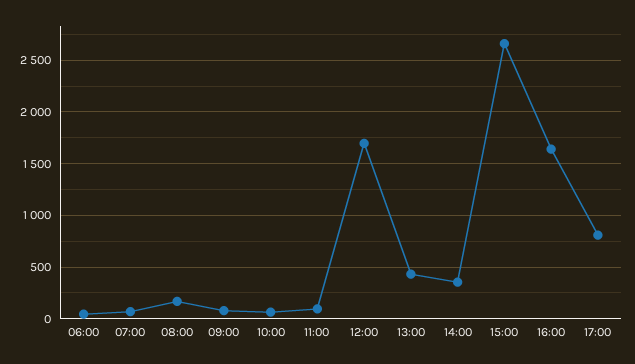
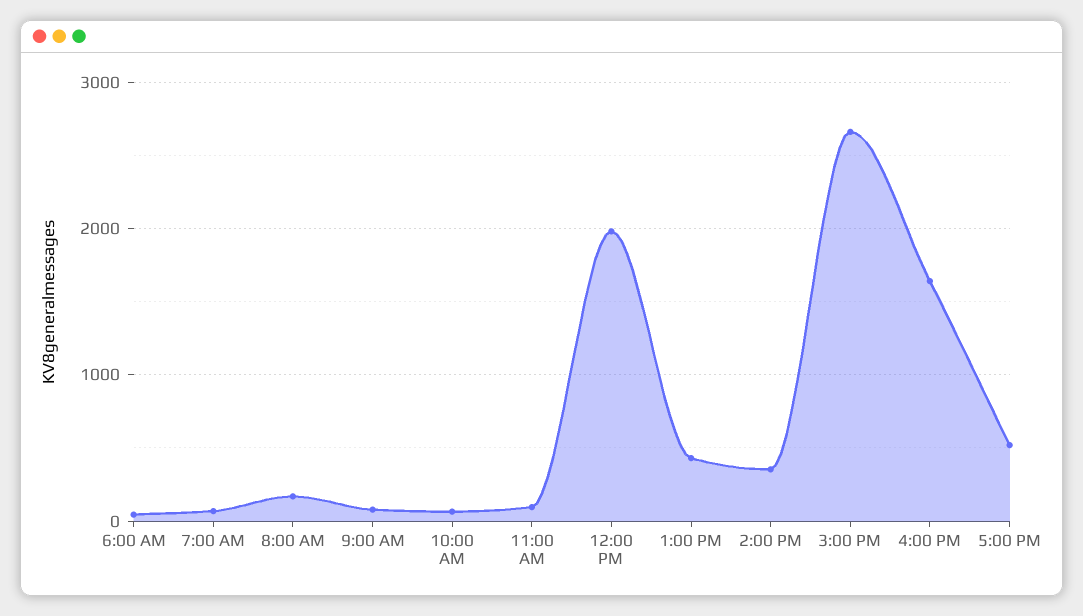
12:00: 1700 -> 2000
17:00: 800 -> 500

